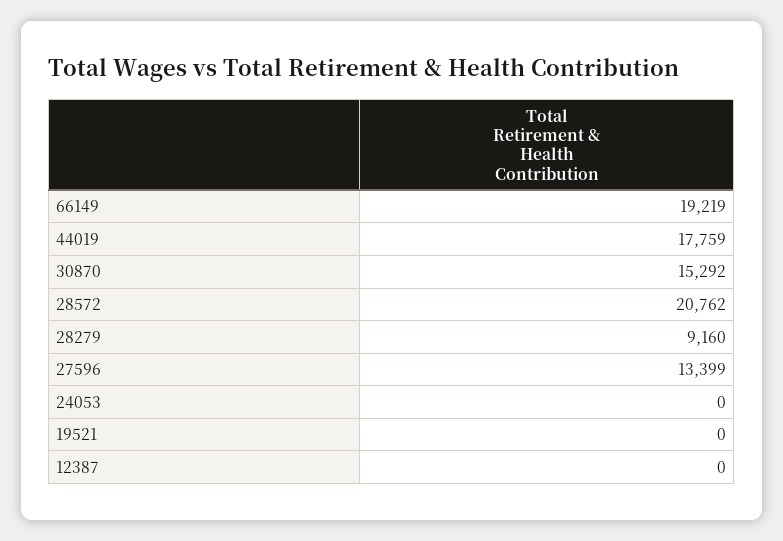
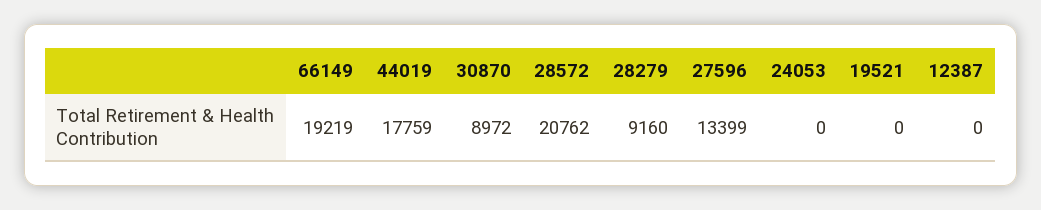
30870: 15292 -> 8972

